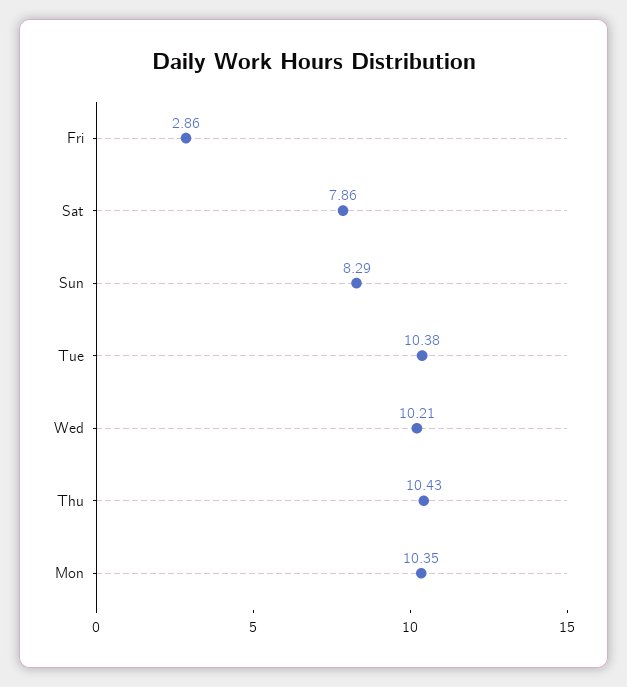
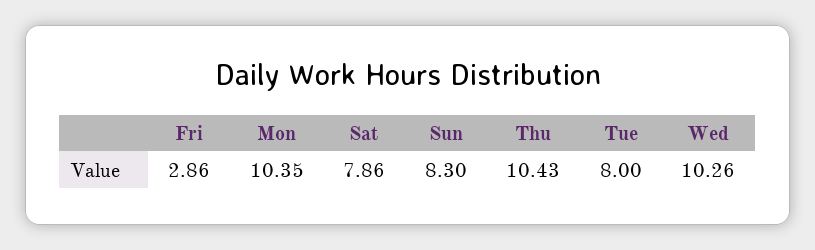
Sun: 8.29 -> 8.3
Tue: 10.38 -> 8
Wed: 10.21 -> 10.26

